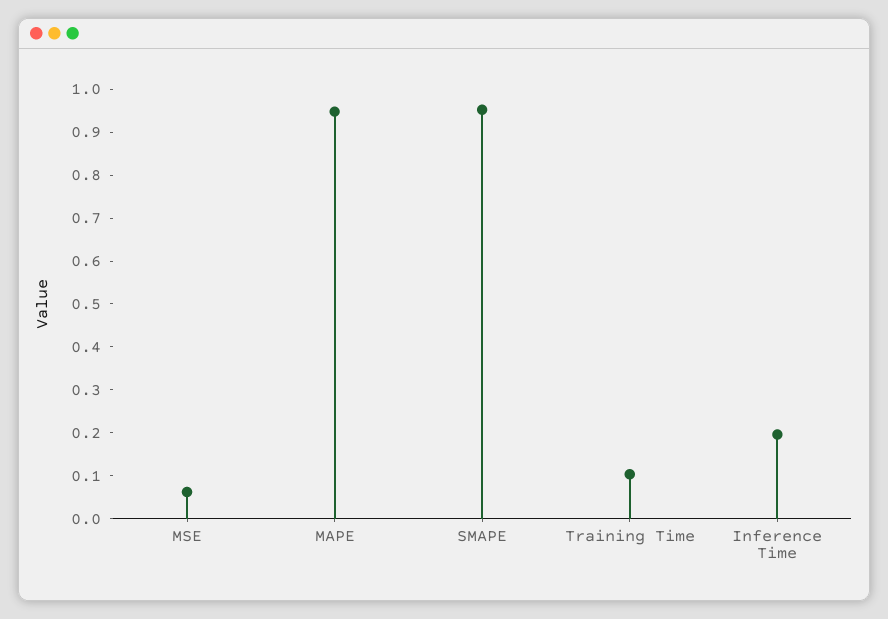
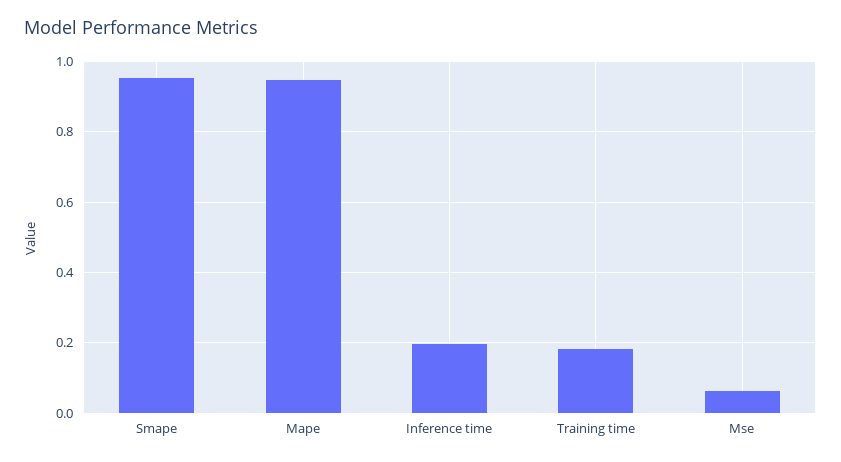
Training Time: 0.1 -> 0.18

